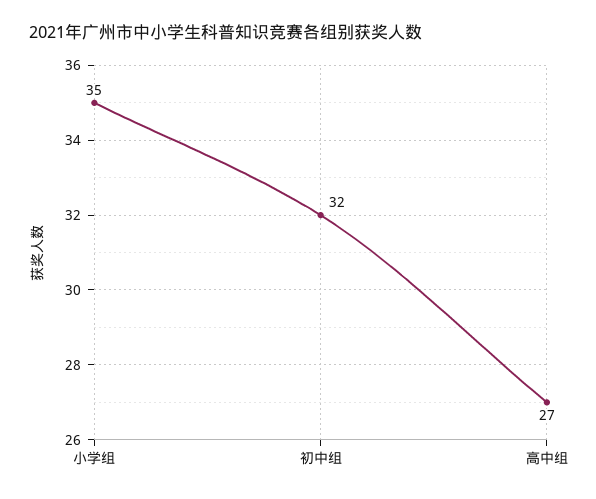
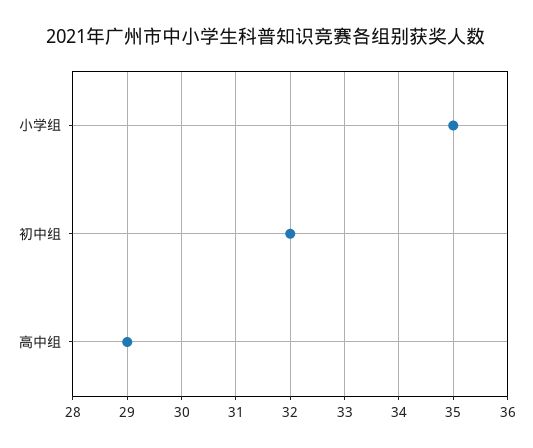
高中组: 27 -> 29

